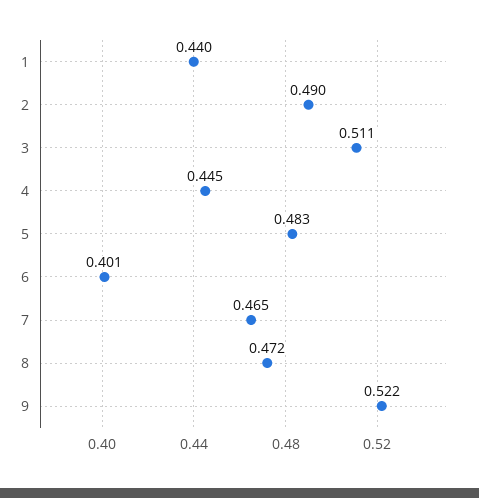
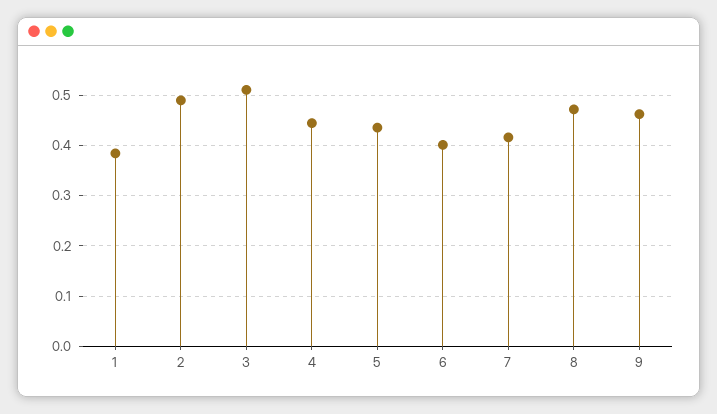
1: 0.44 -> 0.38
5: 0.483 -> 0.44
7: 0.465 -> 0.42
9: 0.522 -> 0.46

